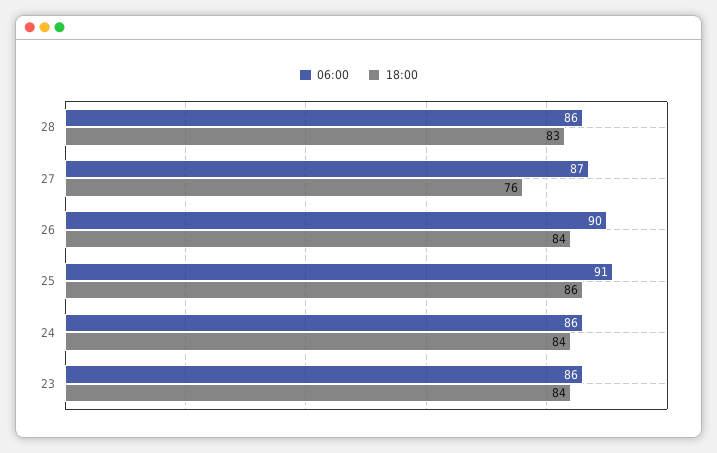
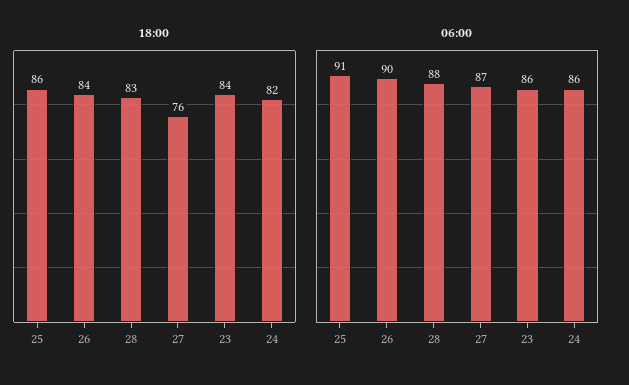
06:00, 28: 86 -> 88
18:00, 24: 84 -> 82

